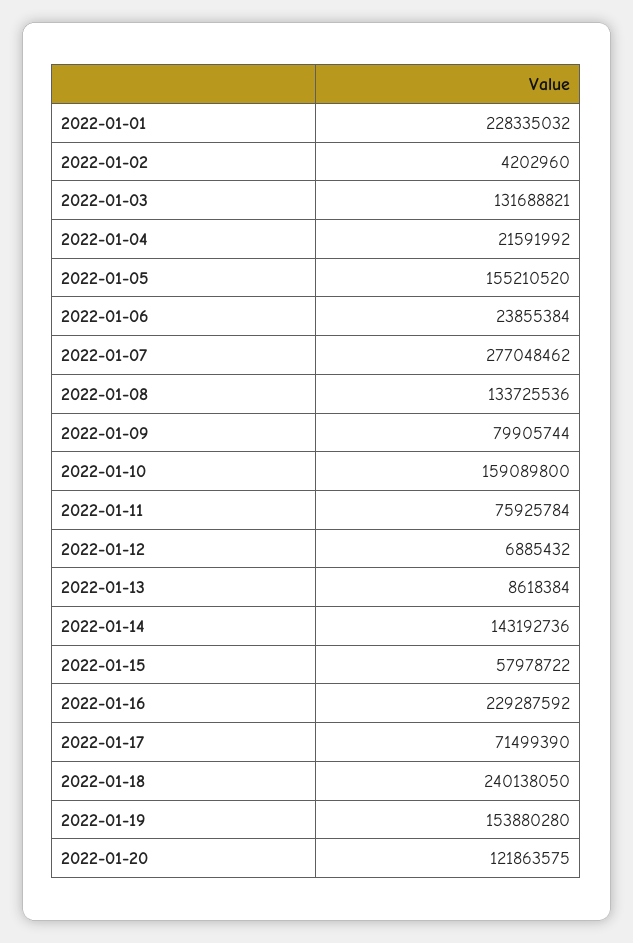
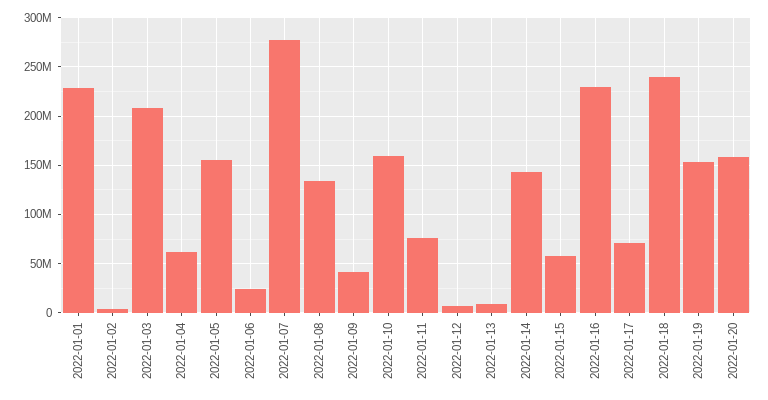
2022-01-03: 131688821 -> 210000000
2022-01-04: 21591992 -> 60000000
2022-01-09: 79905744 -> 40000000
2022-01-20: 121863575 -> 160000000

